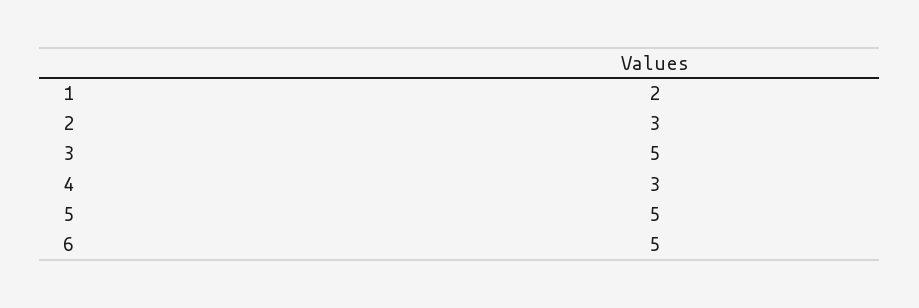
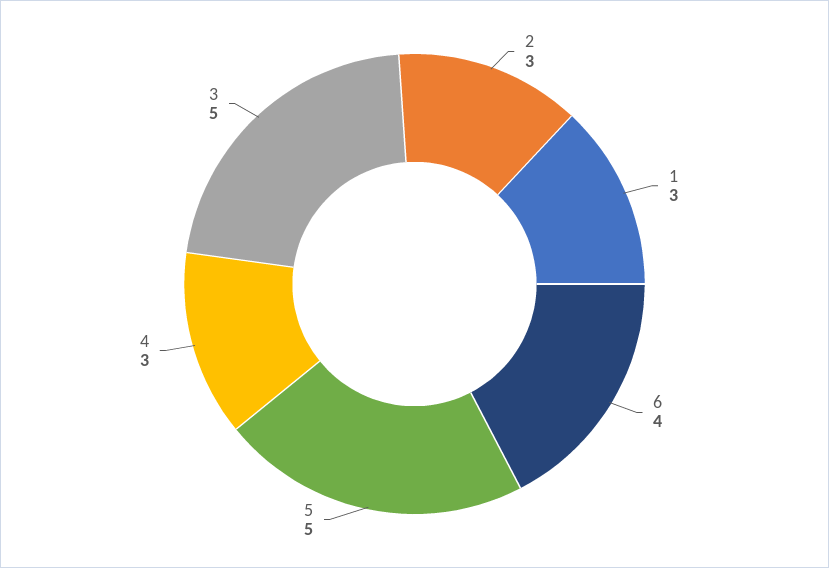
1: 2 -> 3
6: 5 -> 4

